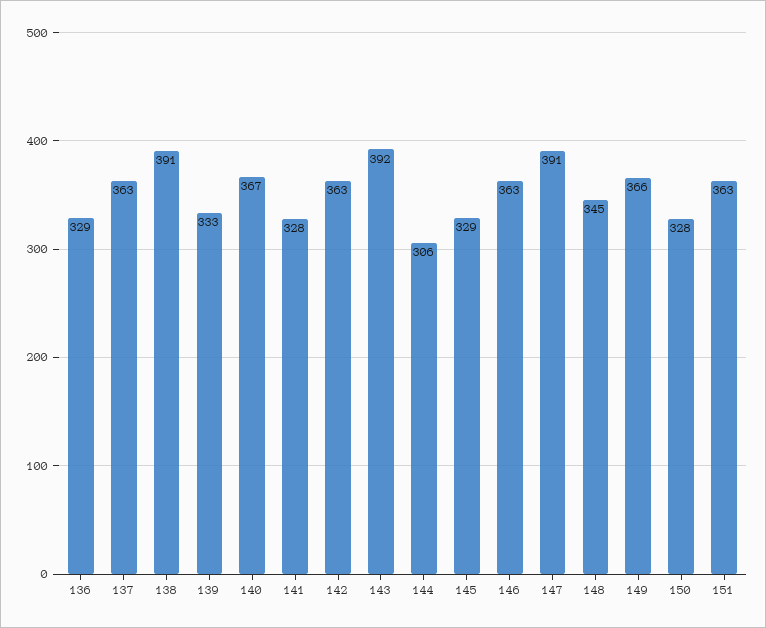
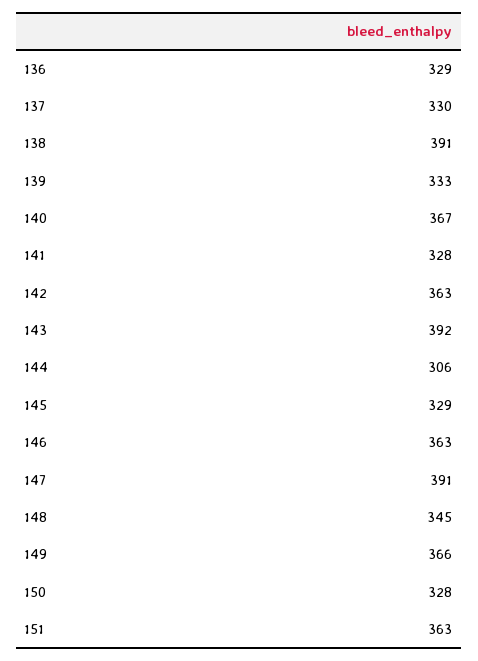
137: 363 -> 330

